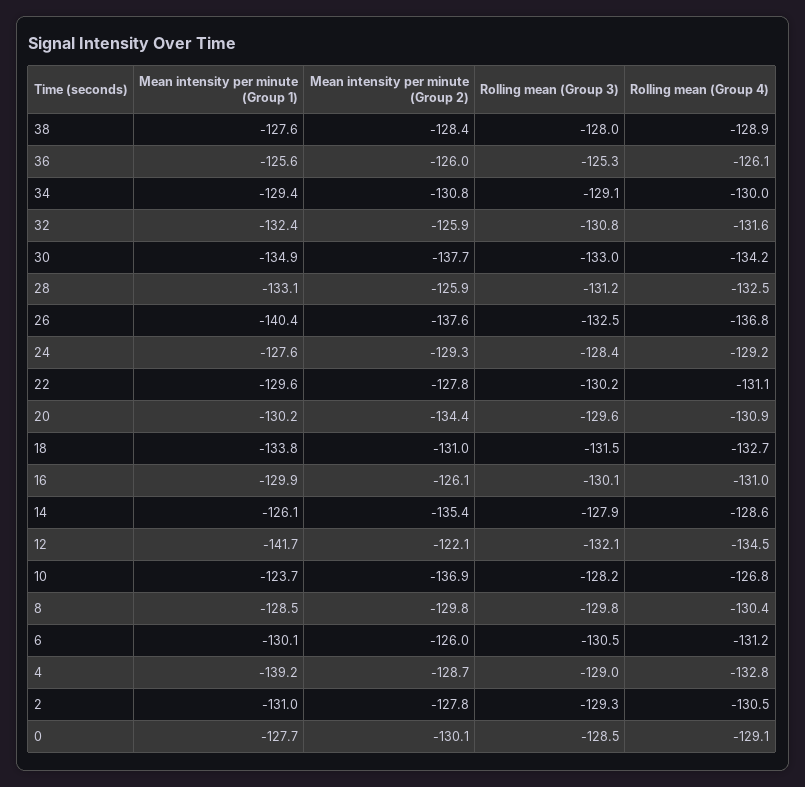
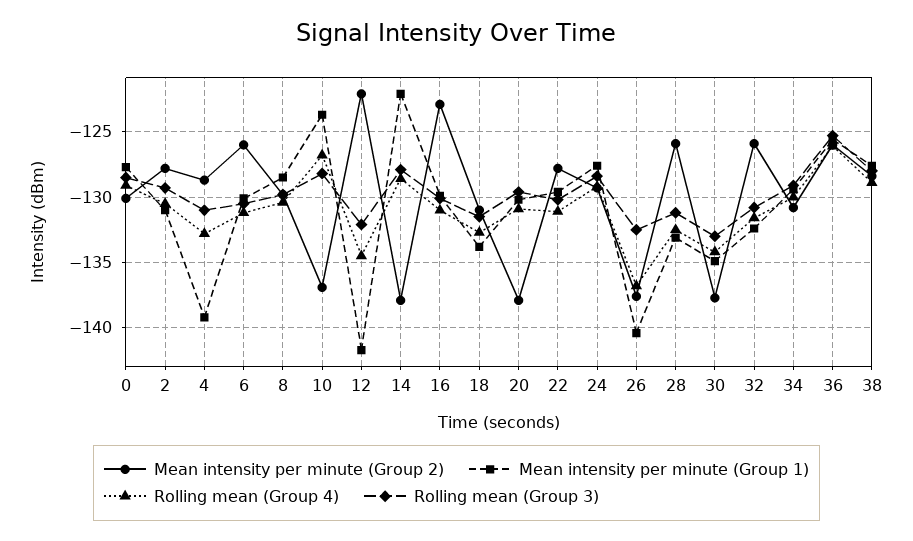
Mean intensity per minute (Group 2), 20: -134.4 -> -138
Mean intensity per minute (Group 2), 16: -126.1 -> -123
Mean intensity per minute (Group 1), 14: -126.1 -> -122
Mean intensity per minute (Group 2), 14: -135.4 -> -138
Rolling mean (Group 3), 4: -129 -> -131

